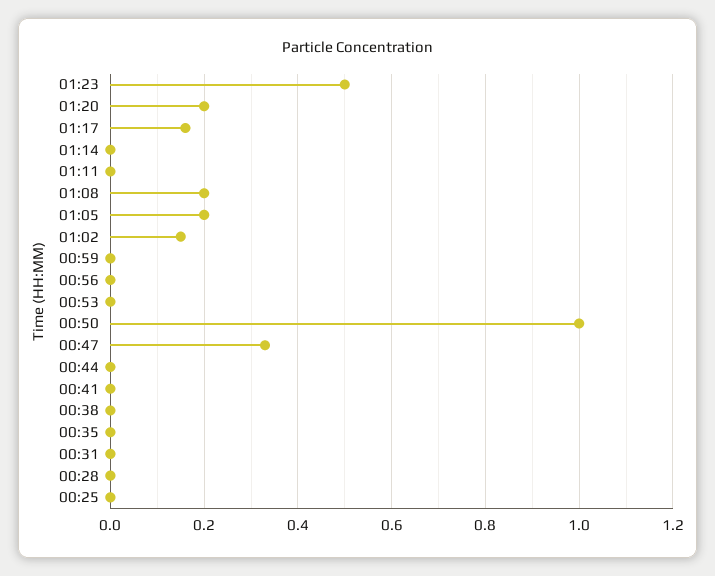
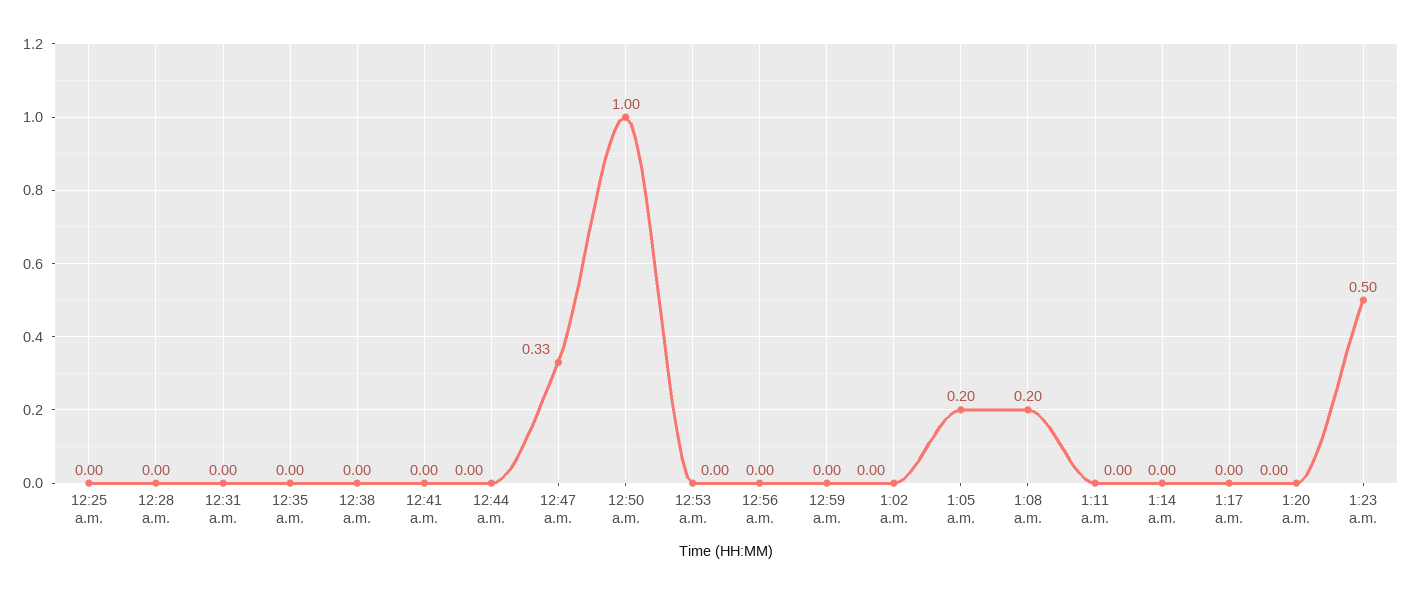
01:20: 0.2 -> 0
01:17: 0.15 -> 0
01:02: 0.15 -> 0

